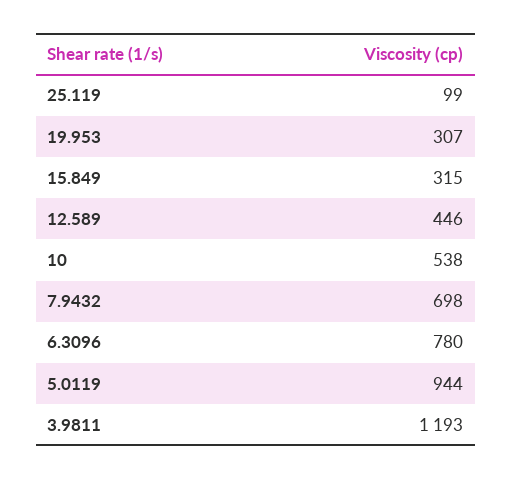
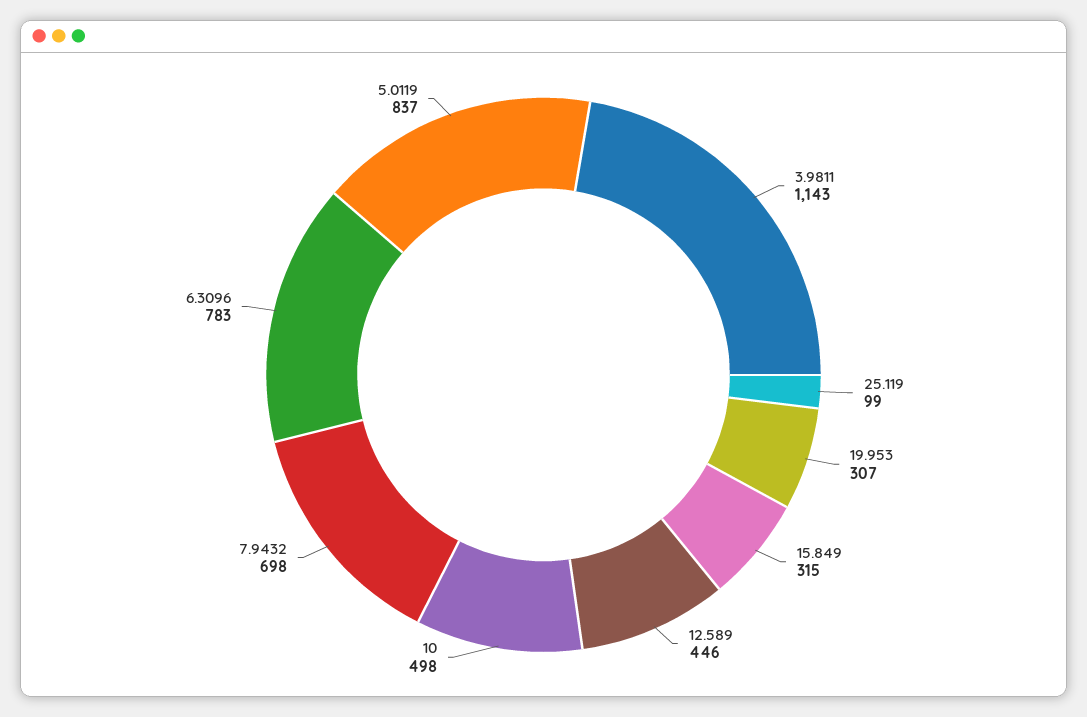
10: 538 -> 498
6.3096: 780 -> 783
5.0119: 944 -> 837
3.9811: 1193 -> 1143

